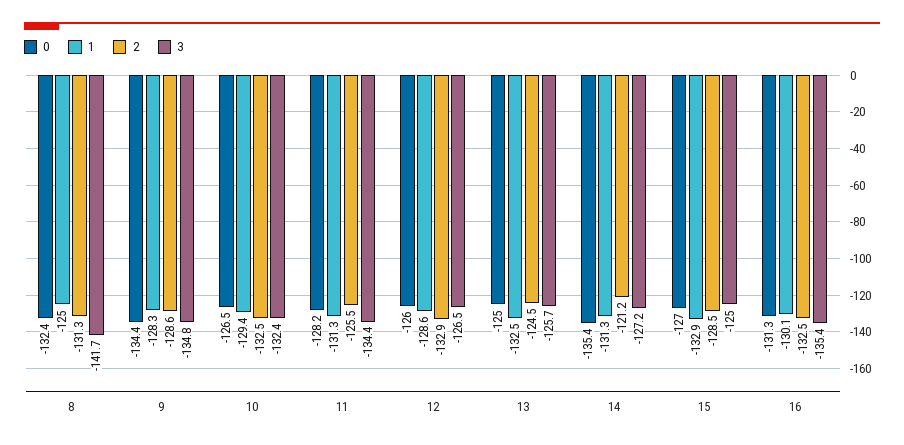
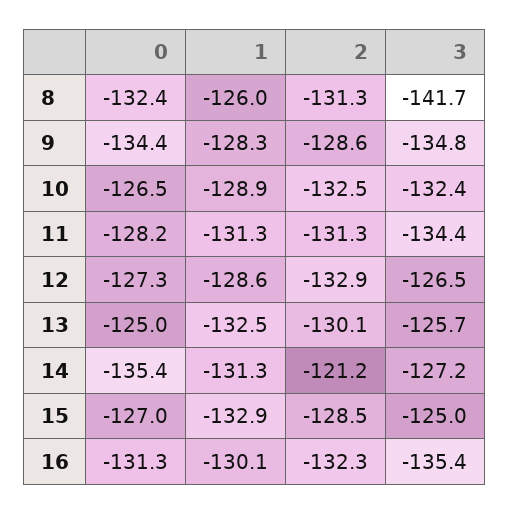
1, 8: -125 -> -126
1, 10: -129.4 -> -128.9
2, 11: -125.5 -> -131.3
0, 12: -126 -> -127.3
2, 13: -124.5 -> -130.1
2, 16: -132.5 -> -132.3

